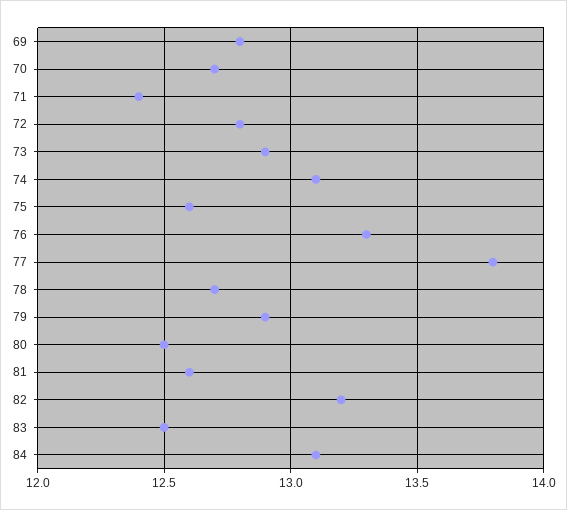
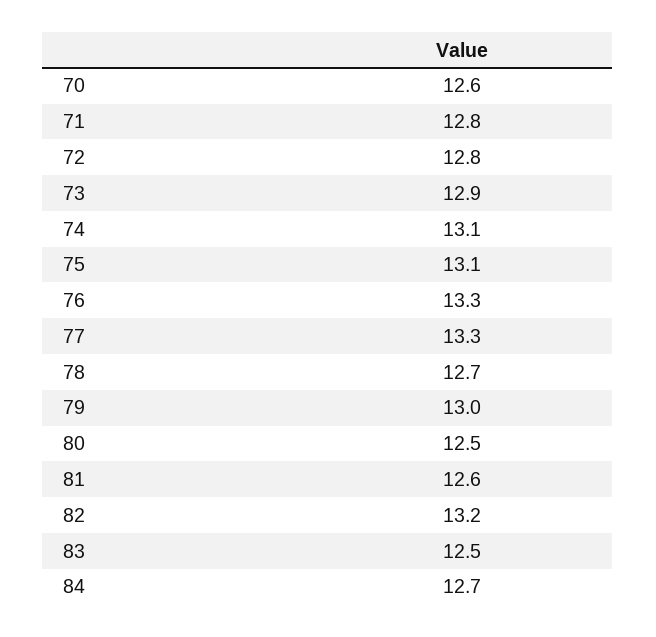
69: 12.8 -> none
70: 12.7 -> 12.6
71: 12.4 -> 12.8
75: 12.6 -> 13.1
77: 13.8 -> 13.3
79: 12.9 -> 13
84: 13.1 -> 12.7

